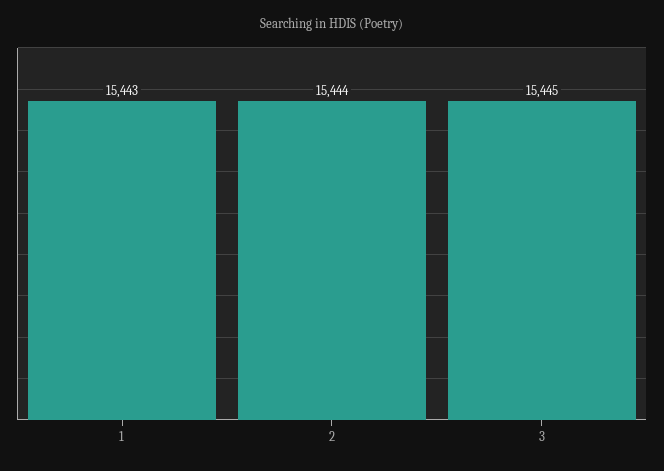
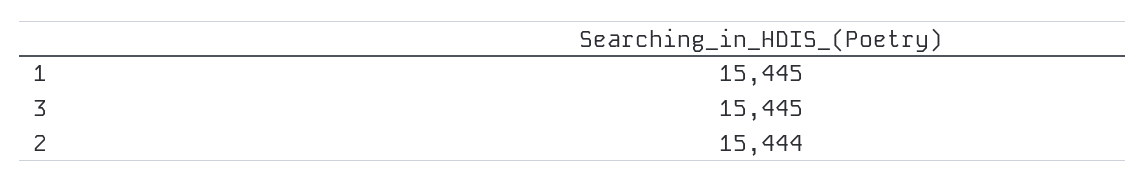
1: 15443 -> 15445

